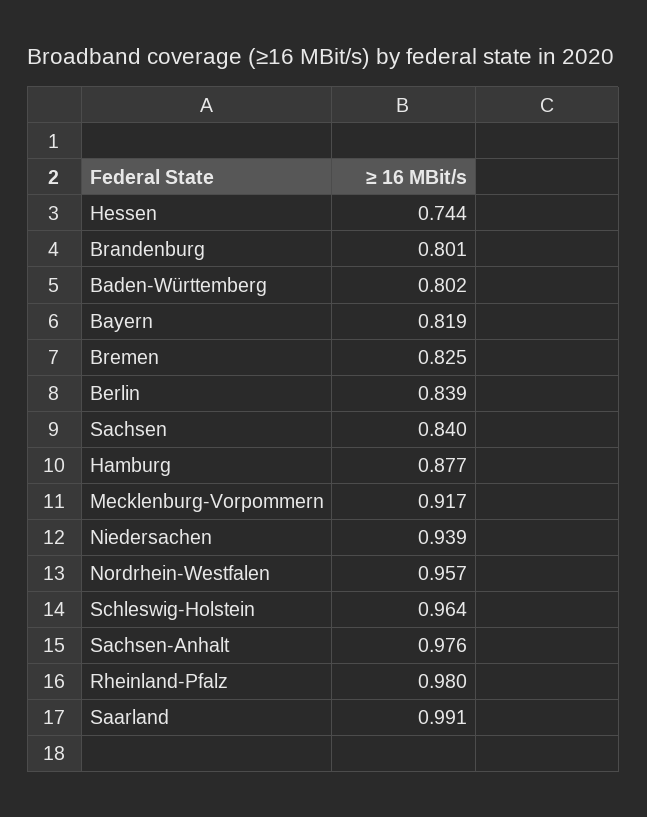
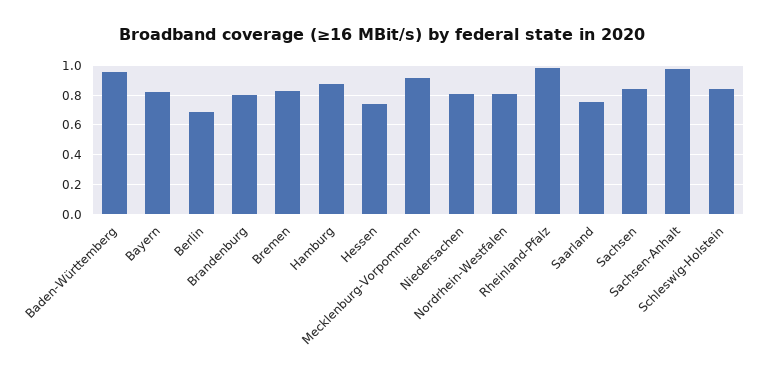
Baden-Württemberg: 0.802 -> 0.95
Berlin: 0.839 -> 0.7
Niedersachen: 0.939 -> 0.8
Nordrhein-Westfalen: 0.957 -> 0.8
Schleswig-Holstein: 0.964 -> 0.85
Saarland: 0.991 -> 0.75

